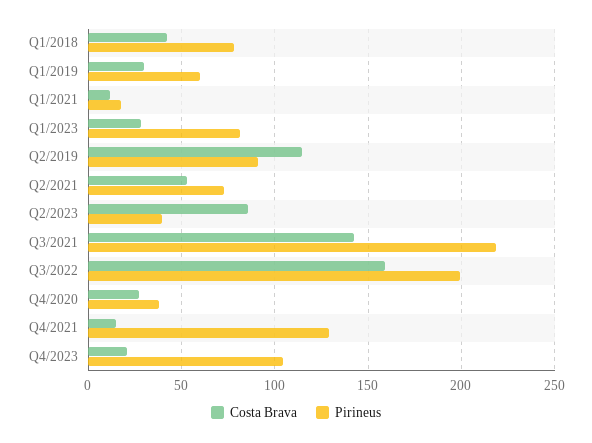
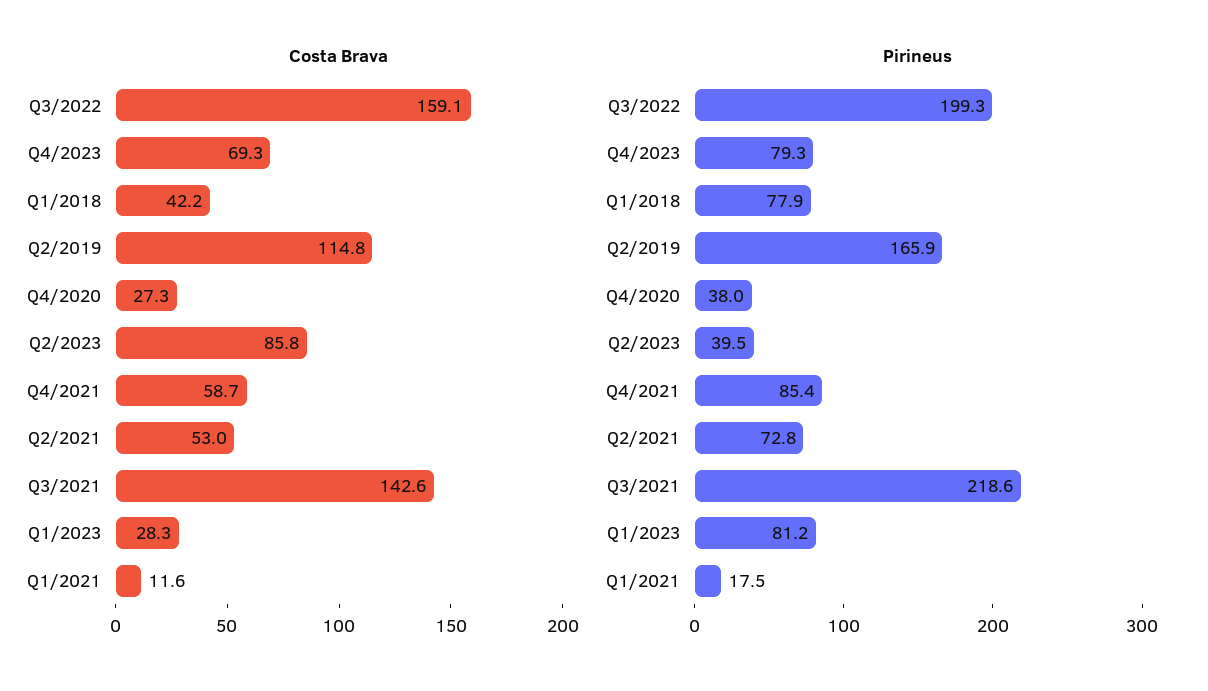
Costa Brava, Q1/2019: 30 -> none
Pirineus, Q1/2019: 60 -> none
Pirineus, Q2/2019: 90 -> 165.9
Costa Brava, Q4/2021: 15 -> 58.7
Pirineus, Q4/2021: 130 -> 85.4
Costa Brava, Q4/2023: 20 -> 69.3
Pirineus, Q4/2023: 105 -> 79.3

